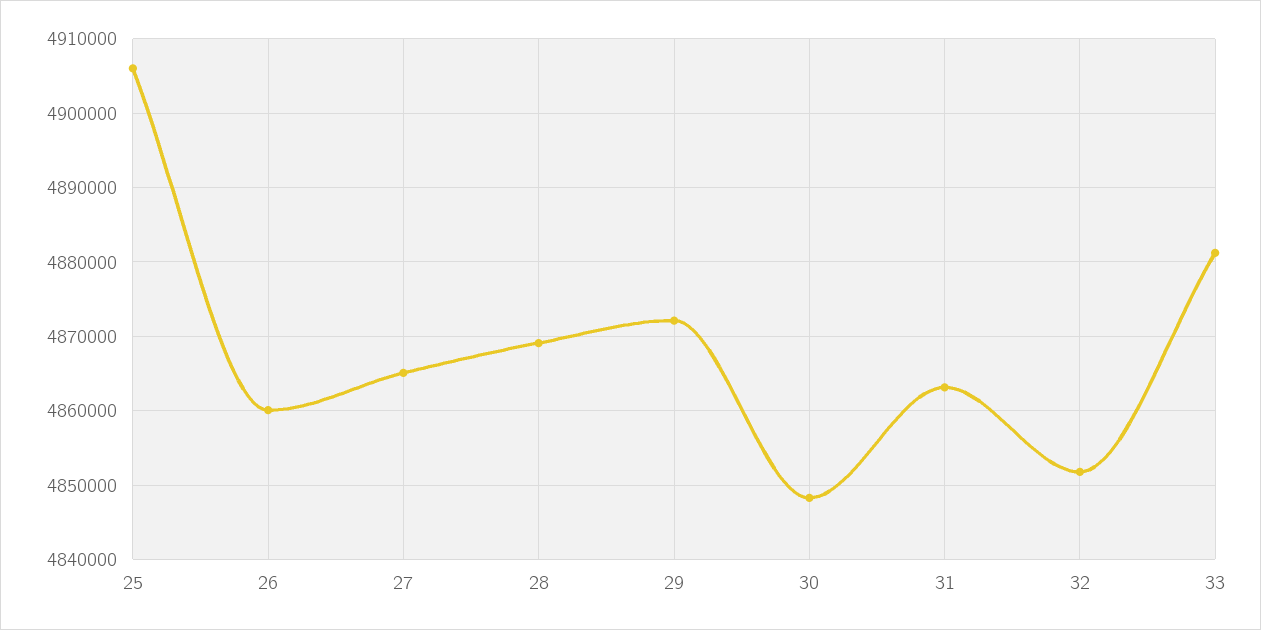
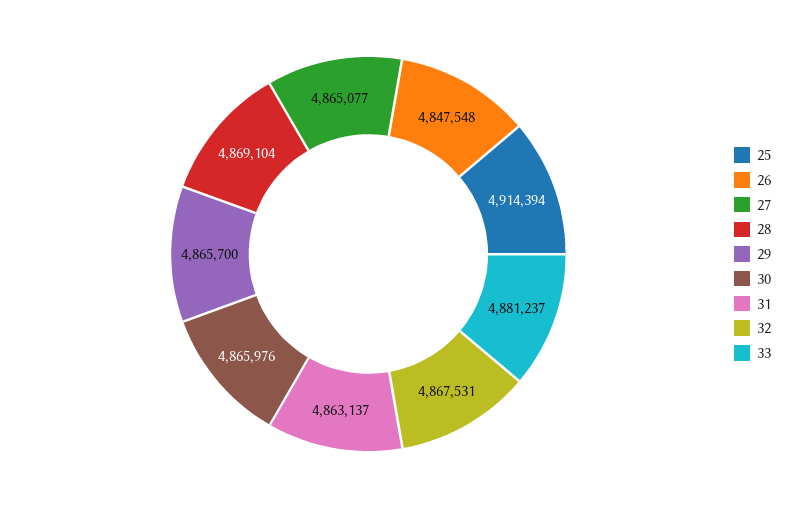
25: 4906000 -> 4914394
26: 4860000 -> 4847548
29: 4872000 -> 4865700
30: 4848000 -> 4865976
32: 4852000 -> 4867531

